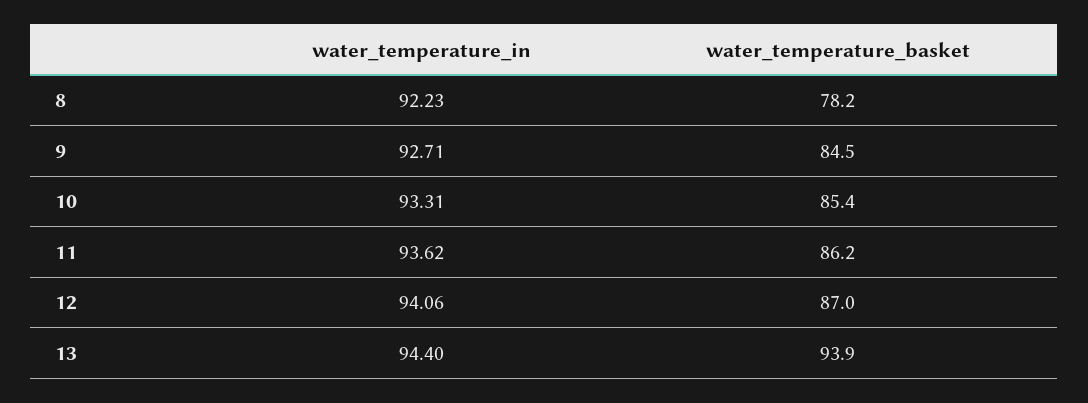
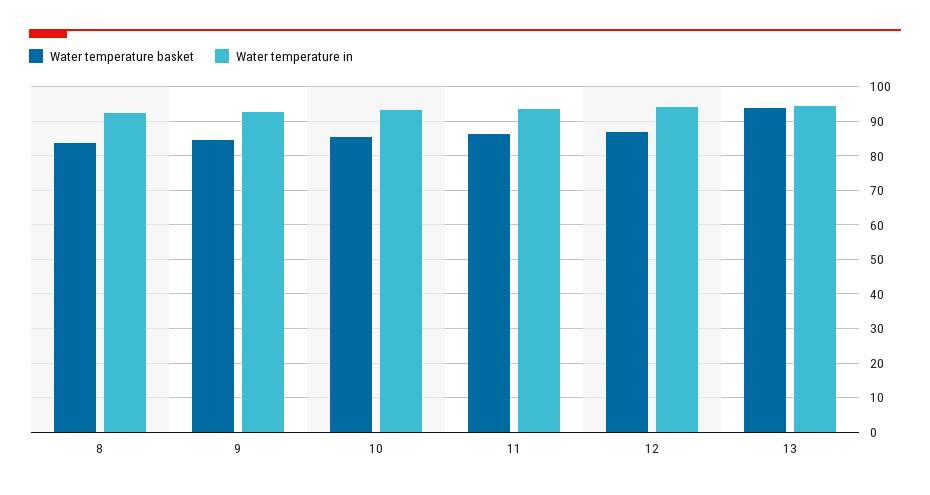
water_temperature_basket, 8: 78.2 -> 84

